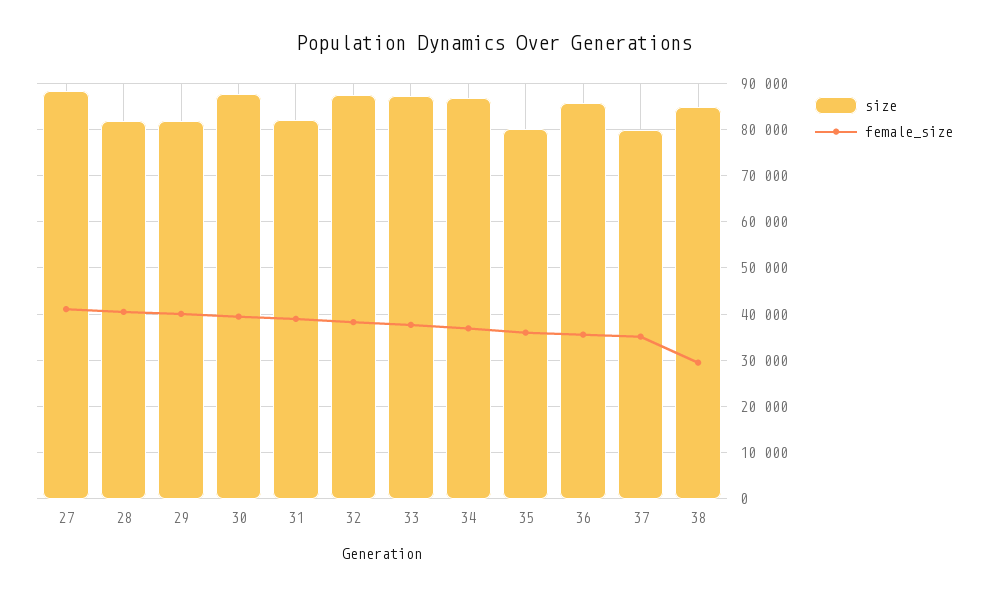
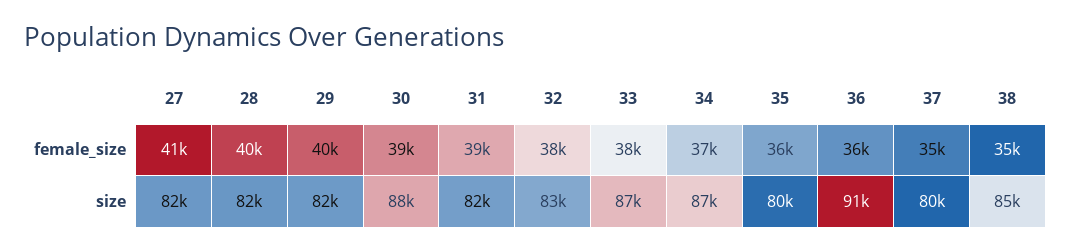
size, 27: 88000 -> 82000
size, 32: 88000 -> 83000
size, 36: 86000 -> 91000
female_size, 38: 30000 -> 35000

